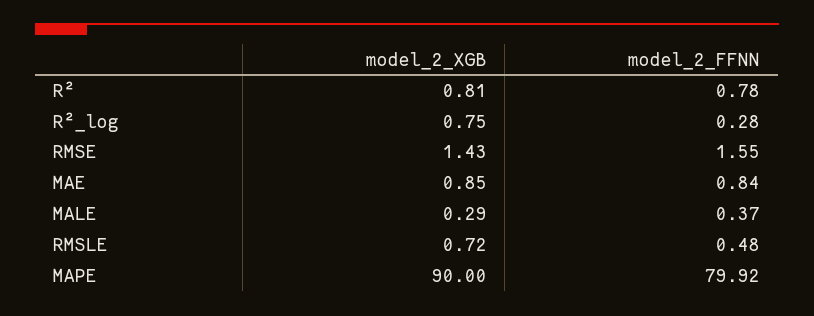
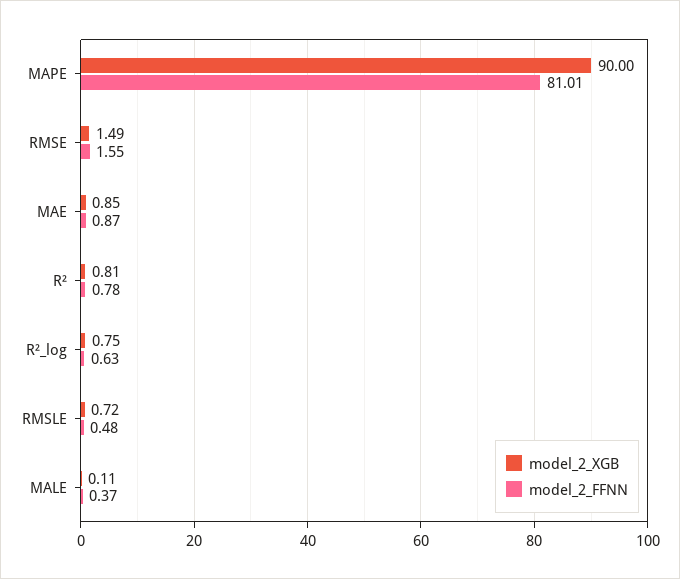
model_2_FFNN, R²_log: 0.28 -> 0.63
model_2_XGB, RMSE: 1.43 -> 1.49
model_2_FFNN, MAE: 0.84 -> 0.87
model_2_XGB, MALE: 0.29 -> 0.11
model_2_FFNN, MAPE: 79.92 -> 81.01

